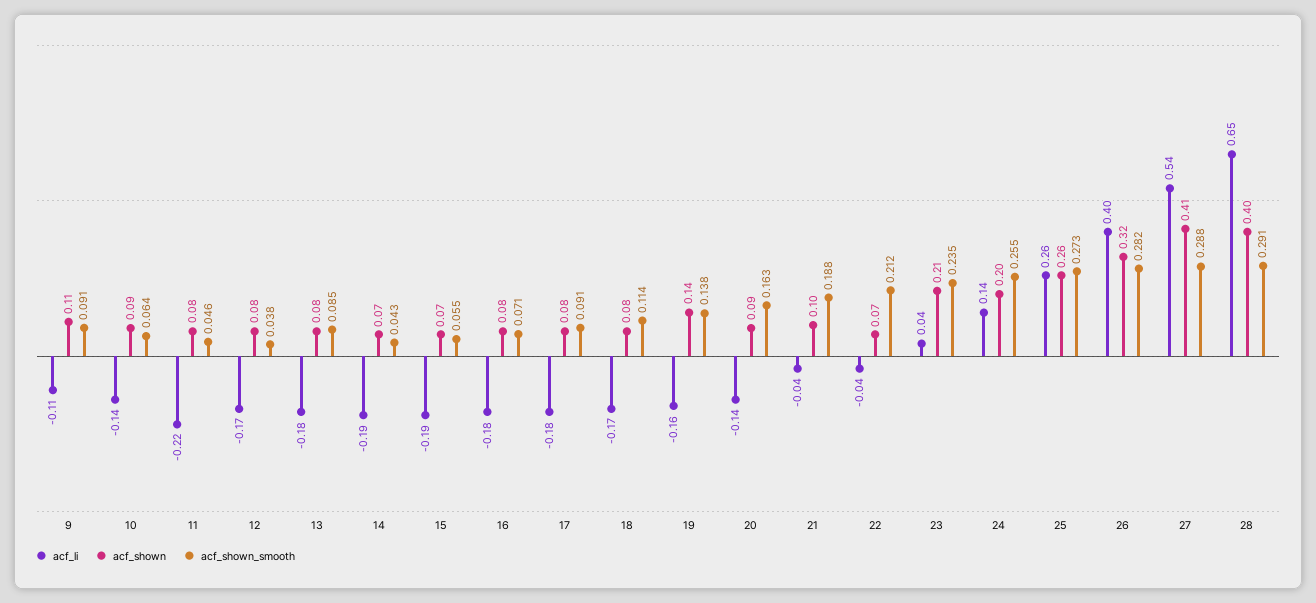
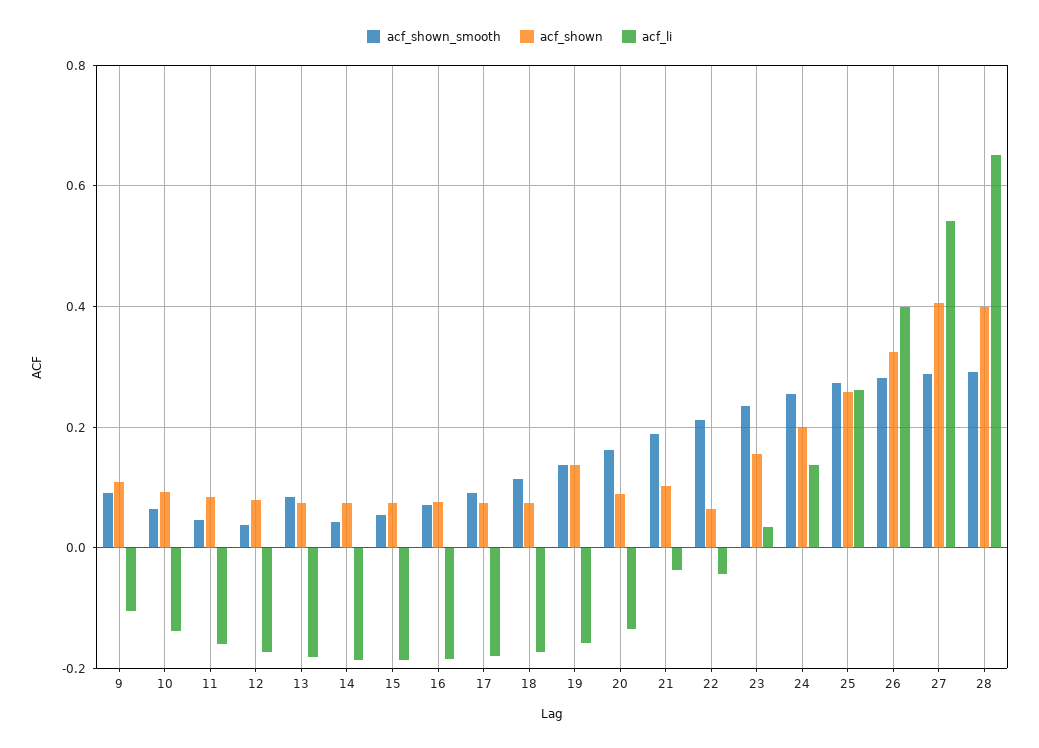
acf_li, 11: -0.22 -> -0.16
acf_shown, 23: 0.21 -> 0.16

